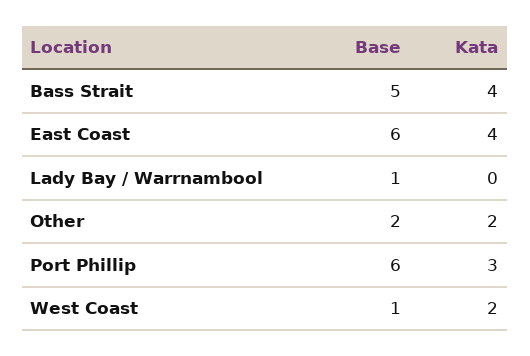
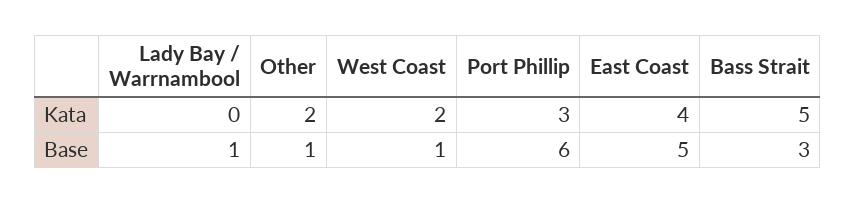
Base, Bass Strait: 5 -> 3
Kata, Bass Strait: 4 -> 5
Base, East Coast: 6 -> 5
Base, Other: 2 -> 1

